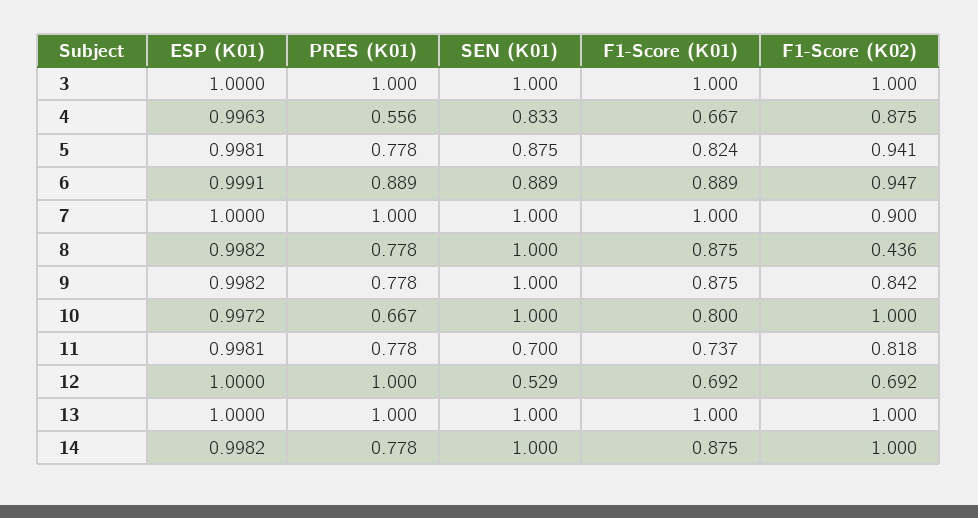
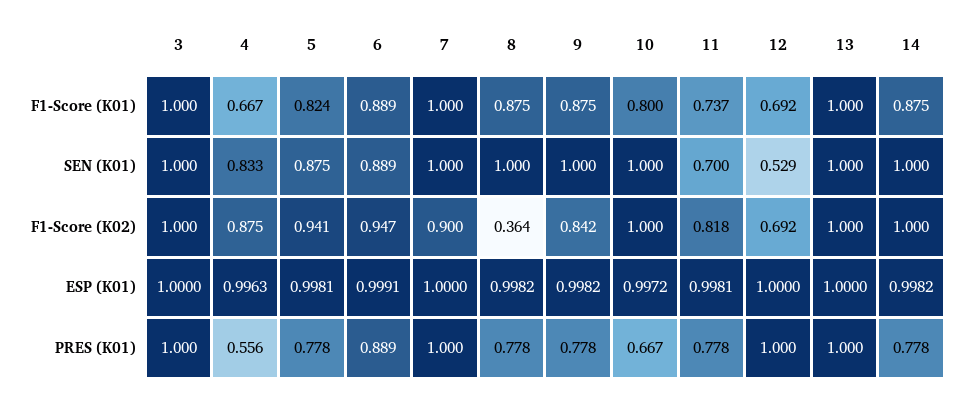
F1-Score (K02), 8: 0.436 -> 0.364

